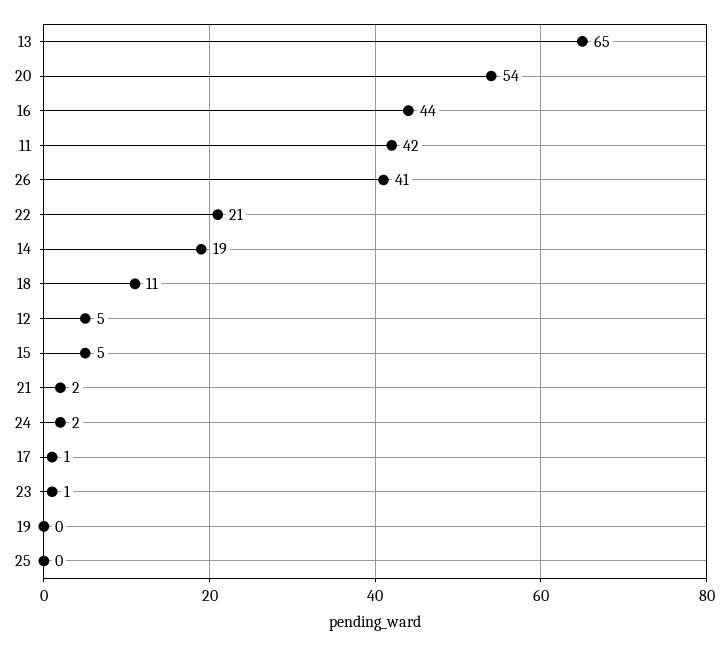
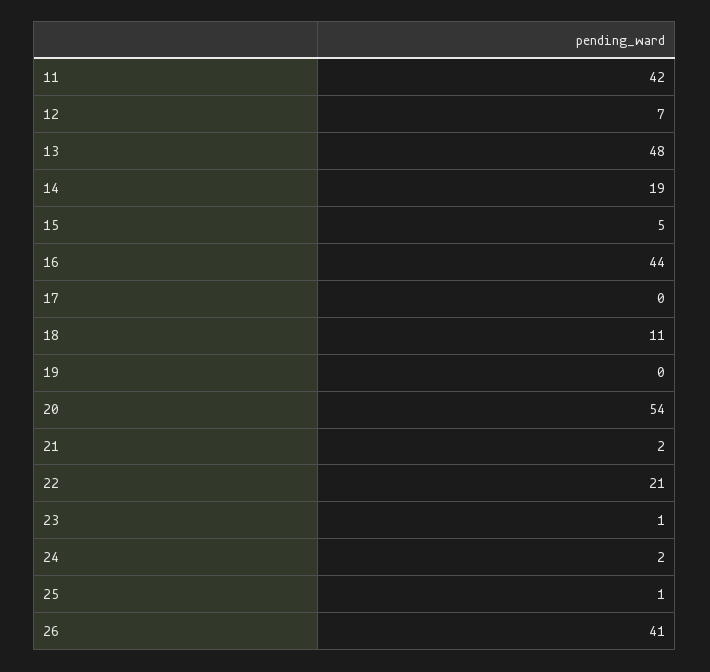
13: 65 -> 48
12: 5 -> 7
17: 1 -> 0
25: 0 -> 1

